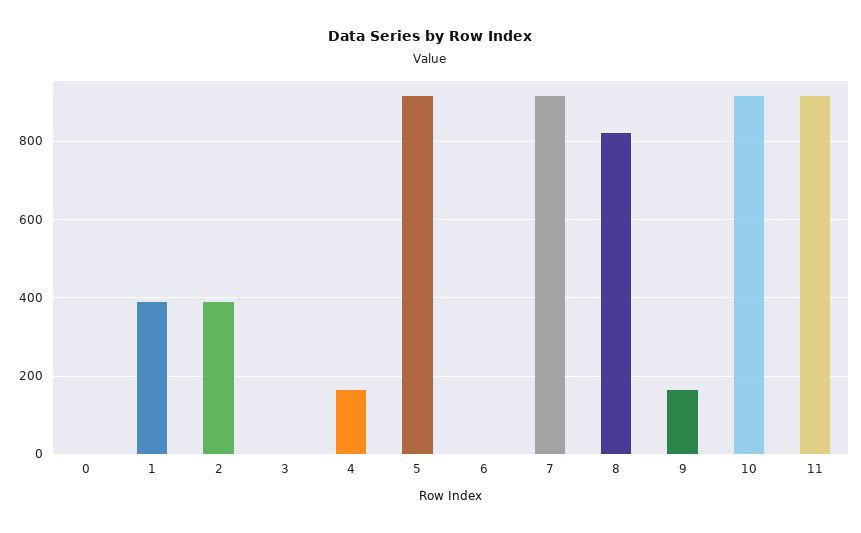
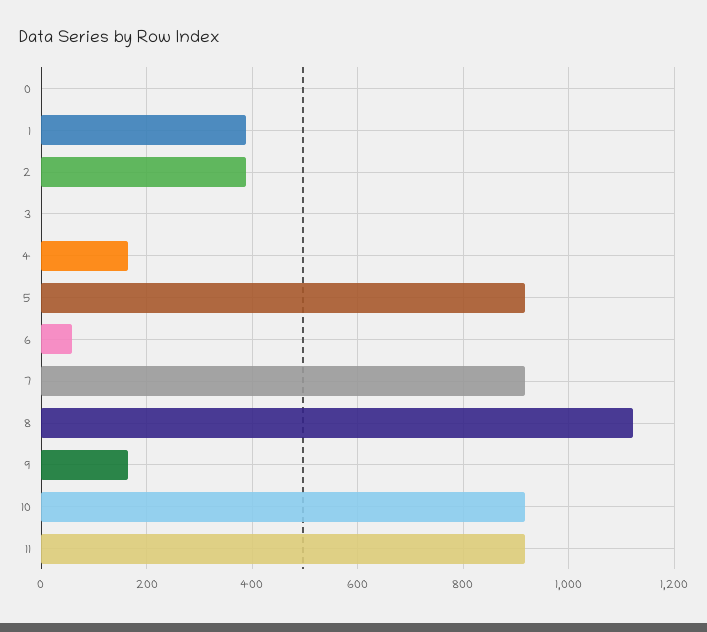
6: 0 -> 60
8: 820 -> 1120

